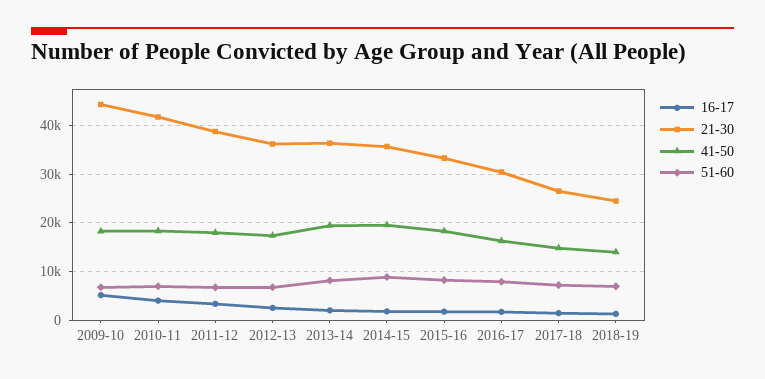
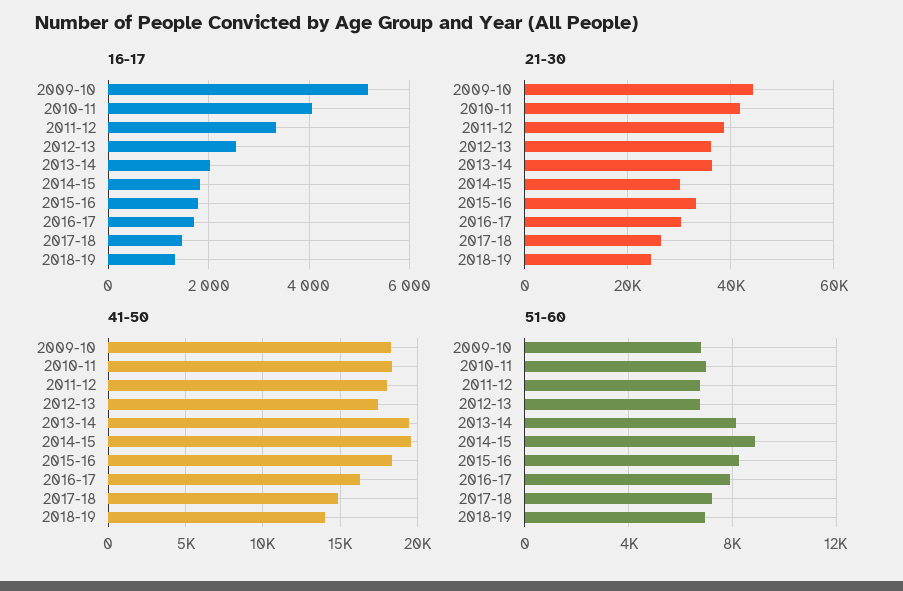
21-30, 2014-15: 36000 -> 30000

